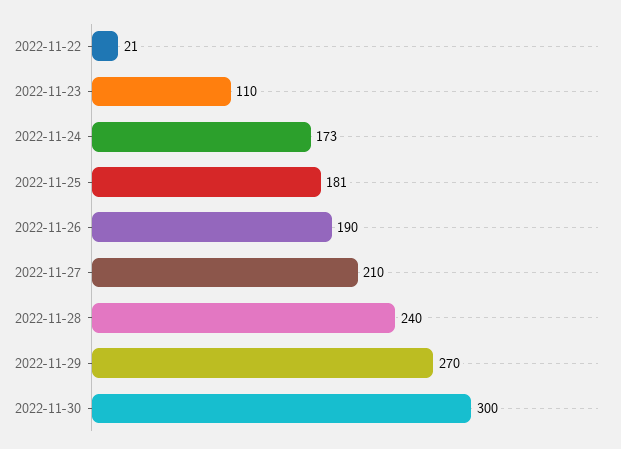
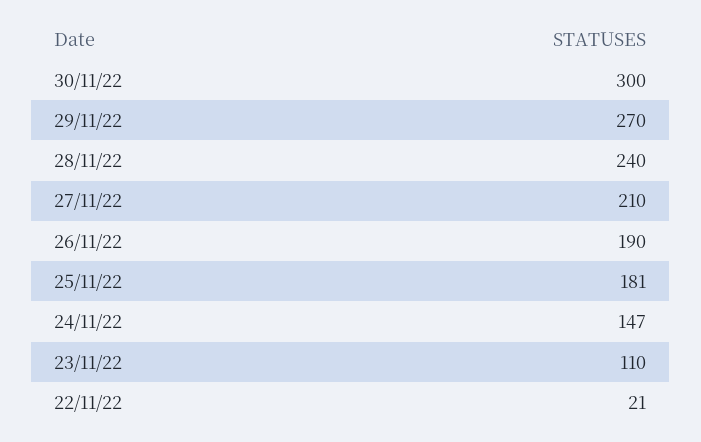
2022-11-24: 173 -> 147

